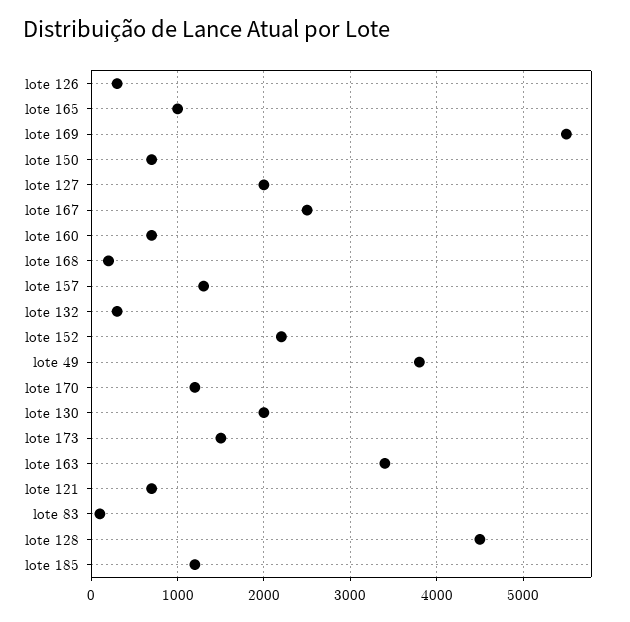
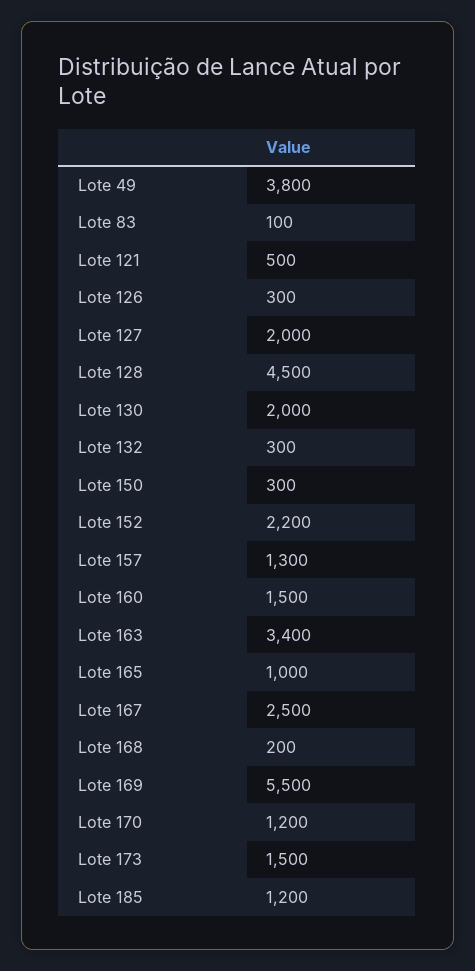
lote 150: 700 -> 300
lote 160: 700 -> 1500
lote 121: 700 -> 500

